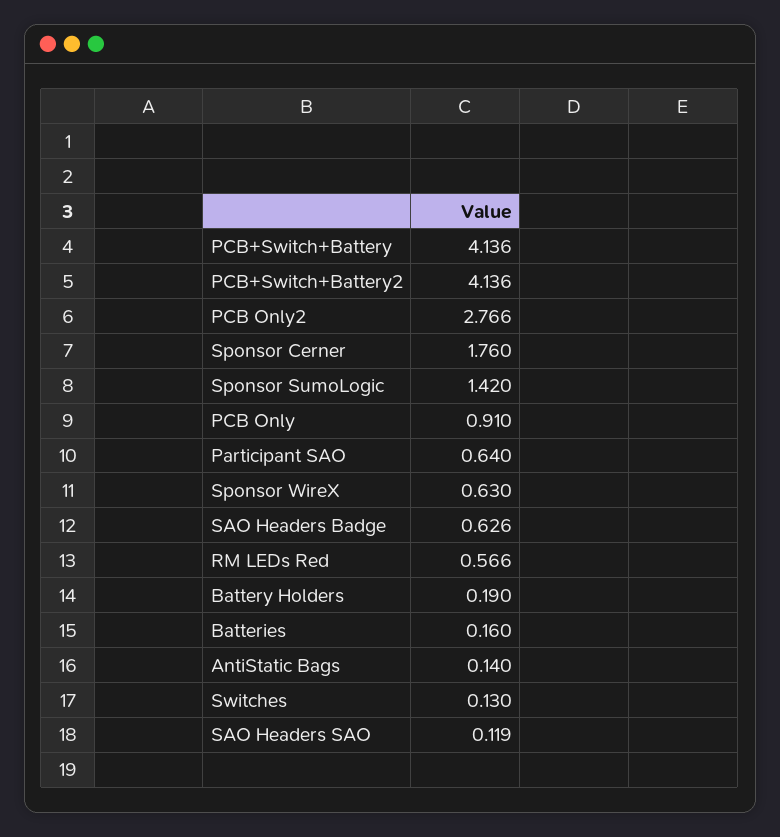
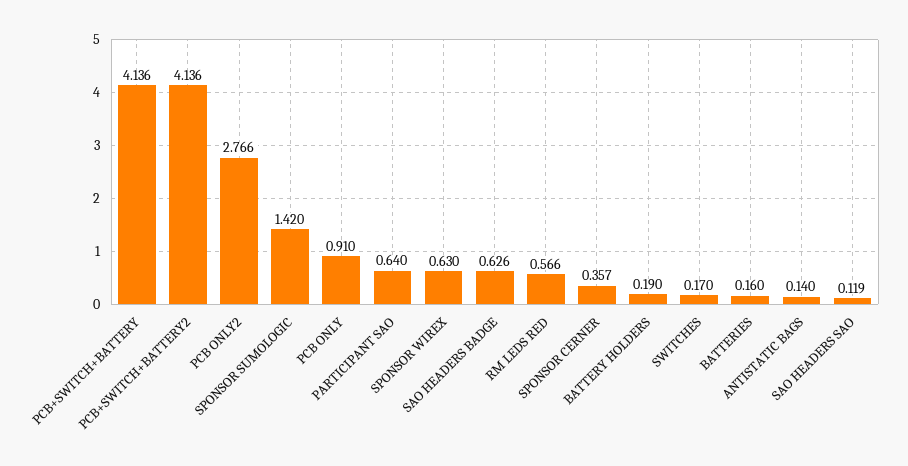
Sponsor Cerner: 1.76 -> 0.357
Switches: 0.13 -> 0.17

